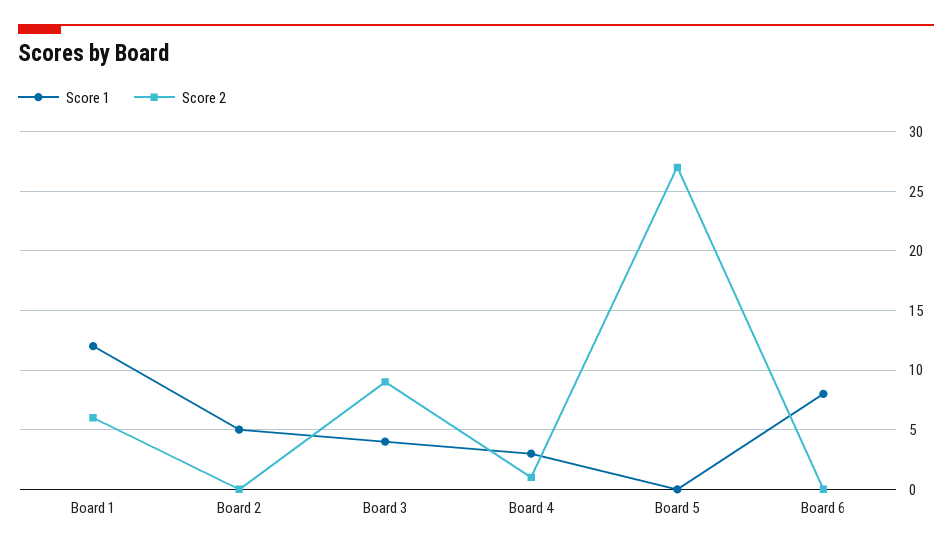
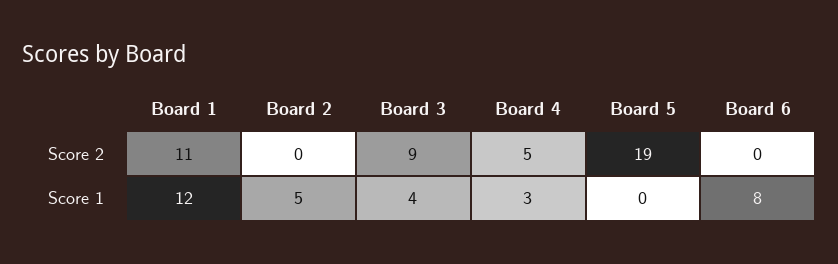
Score 2, Board 1: 6 -> 11
Score 2, Board 4: 1 -> 5
Score 2, Board 5: 27 -> 19

